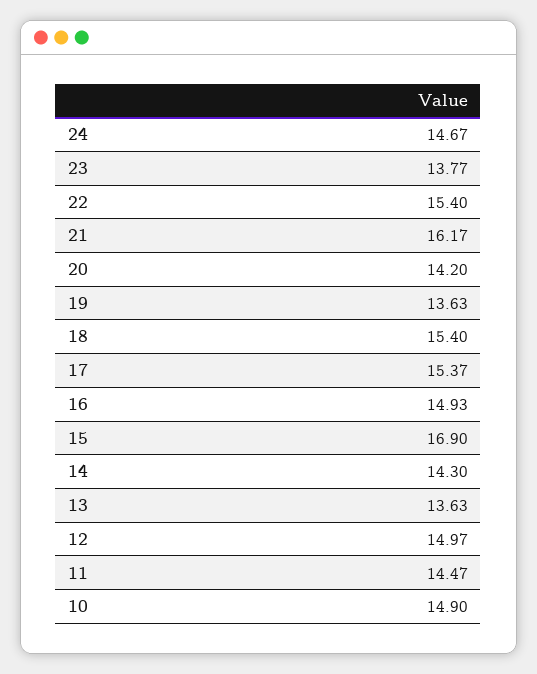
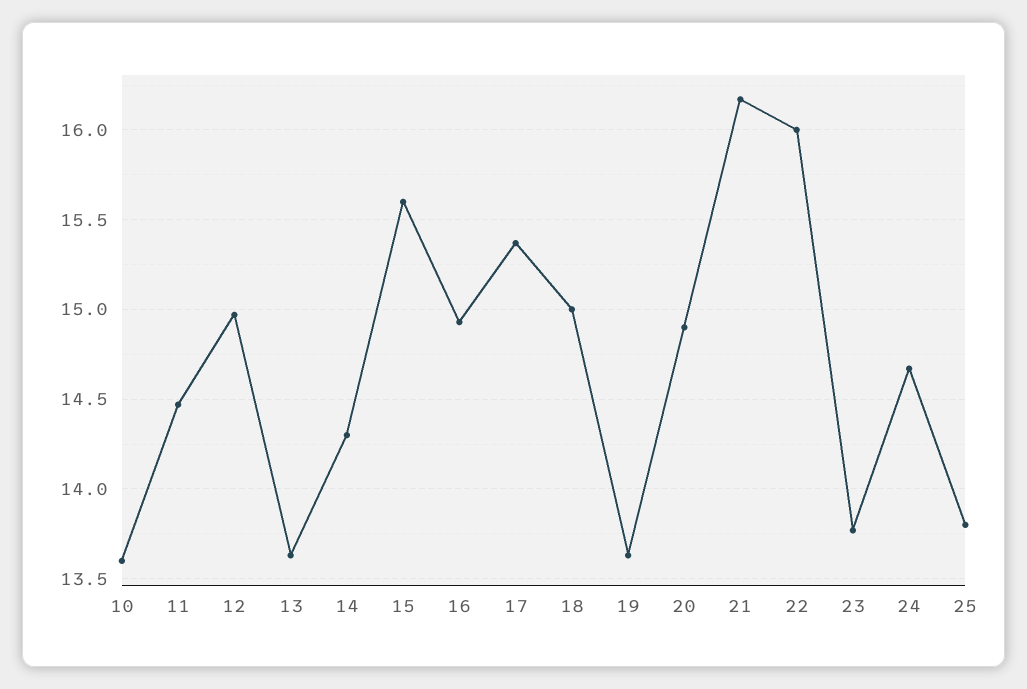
22: 15.4 -> 16
20: 14.2 -> 14.9
18: 15.4 -> 15
15: 16.9 -> 15.6
10: 14.9 -> 13.6
25: none -> 13.8

